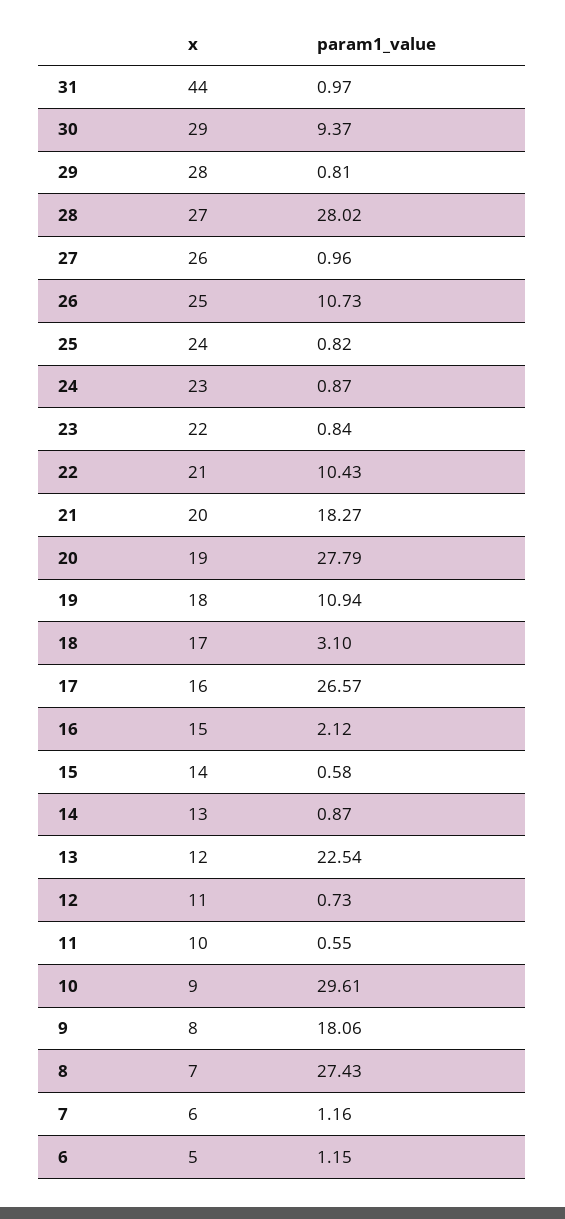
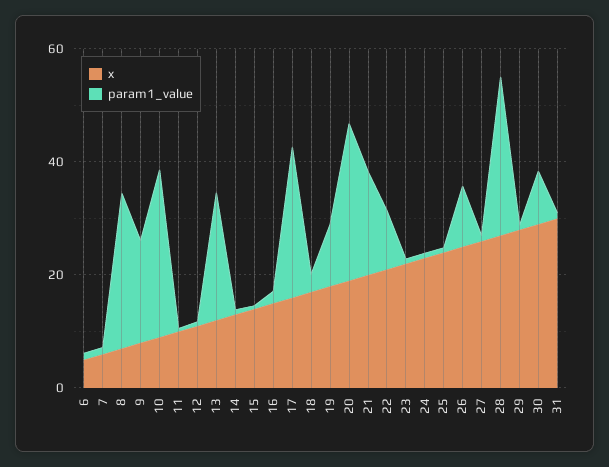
x, 31: 44 -> 30

